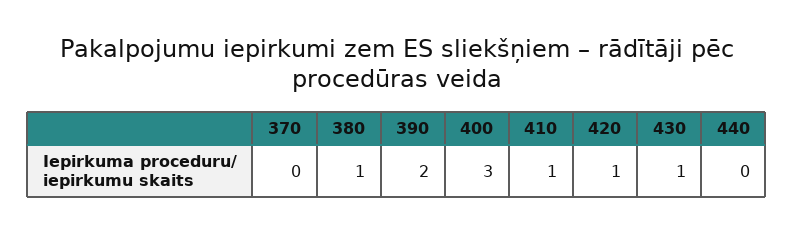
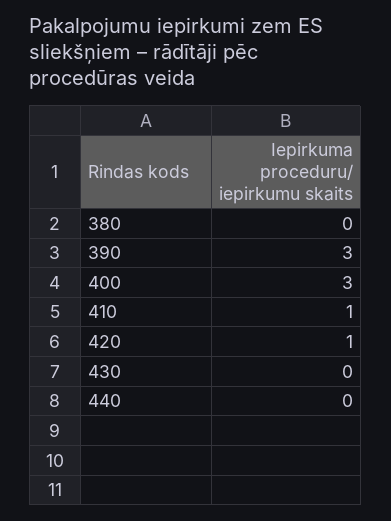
370: 0 -> none
380: 1 -> 0
390: 2 -> 3
430: 1 -> 0

